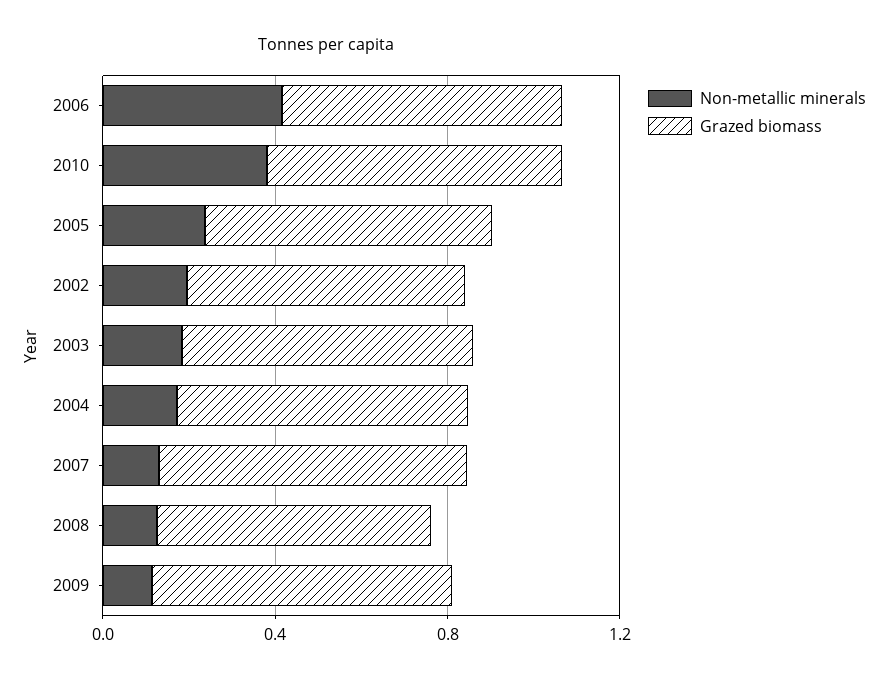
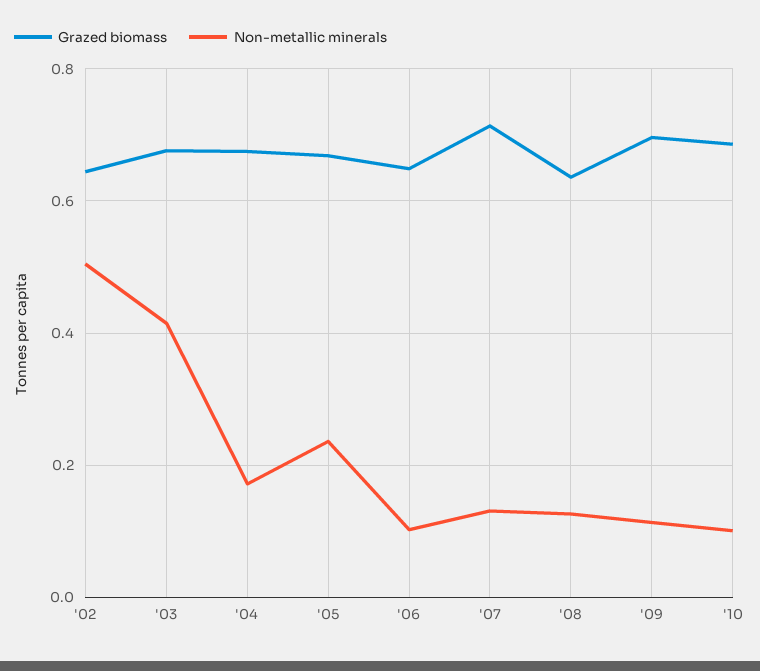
Non-metallic minerals, 2006: 0.4 -> 0.1
Non-metallic minerals, 2010: 0.4 -> 0.1
Non-metallic minerals, 2002: 0.2 -> 0.5
Non-metallic minerals, 2003: 0.2 -> 0.42

